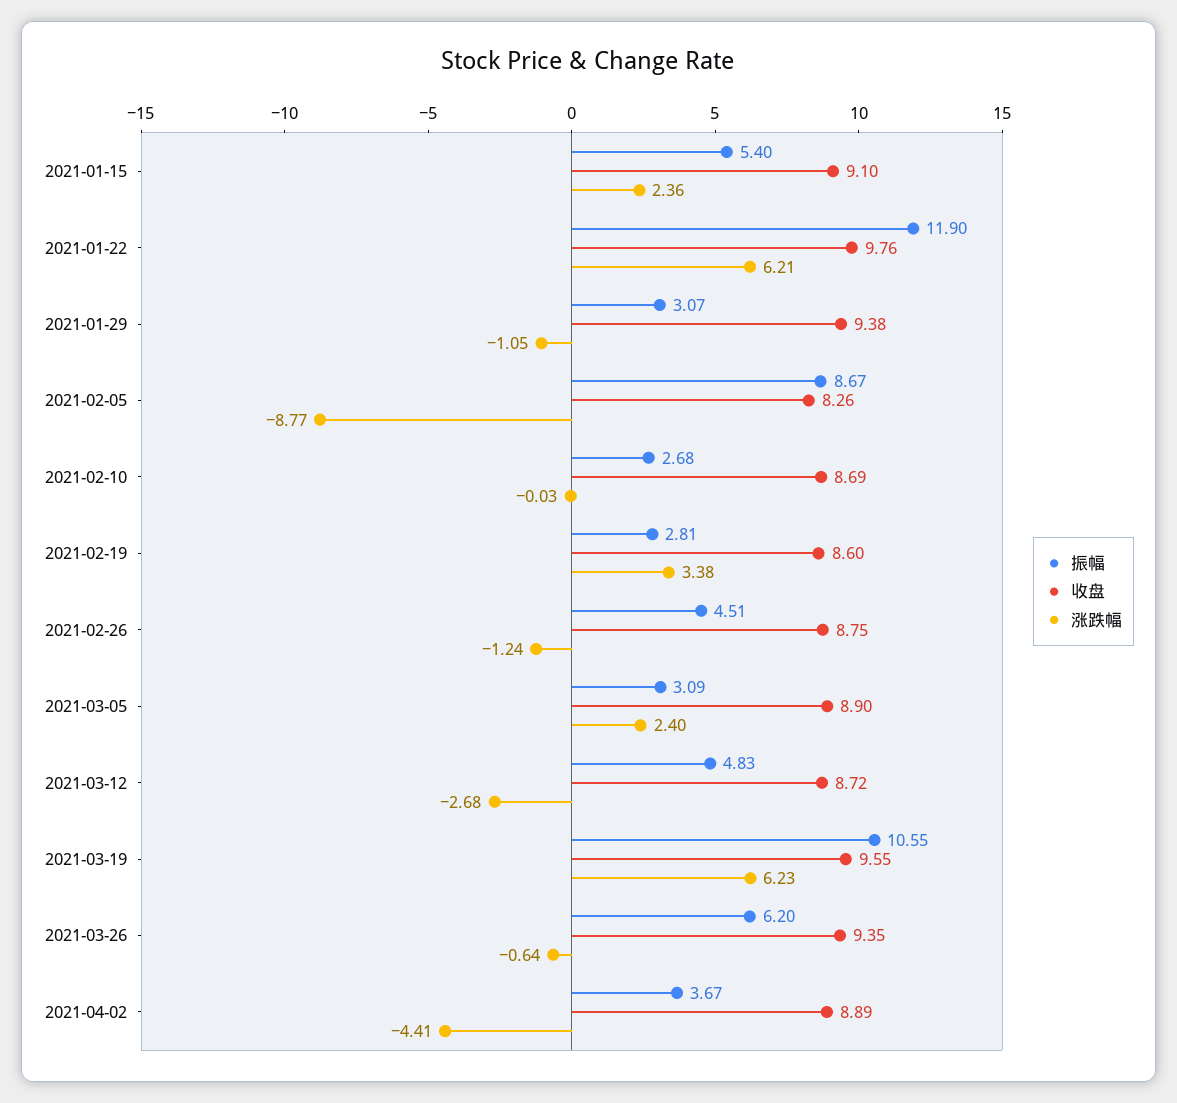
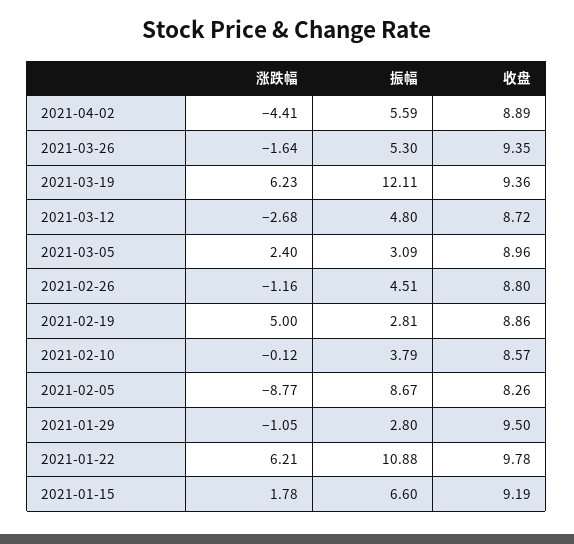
振幅, 2021-01-15: 5.4 -> 6.6
收盘, 2021-01-15: 9.1 -> 9.19
涨跌幅, 2021-01-15: 2.36 -> 1.78
振幅, 2021-01-22: 11.9 -> 10.88
收盘, 2021-01-22: 9.76 -> 9.78
振幅, 2021-01-29: 3.07 -> 2.8
收盘, 2021-01-29: 9.38 -> 9.5
振幅, 2021-02-10: 2.68 -> 3.79
收盘, 2021-02-10: 8.69 -> 8.57
涨跌幅, 2021-02-10: -0.03 -> -0.12
收盘, 2021-02-19: 8.6 -> 8.86
涨跌幅, 2021-02-19: 3.38 -> 5
收盘, 2021-02-26: 8.75 -> 8.8
涨跌幅, 2021-02-26: -1.24 -> -1.16
收盘, 2021-03-05: 8.9 -> 8.96
振幅, 2021-03-12: 4.83 -> 4.8
振幅, 2021-03-19: 10.55 -> 12.11
收盘, 2021-03-19: 9.55 -> 9.36
振幅, 2021-03-26: 6.2 -> 5.3
涨跌幅, 2021-03-26: -0.64 -> -1.64
振幅, 2021-04-02: 3.67 -> 5.59

